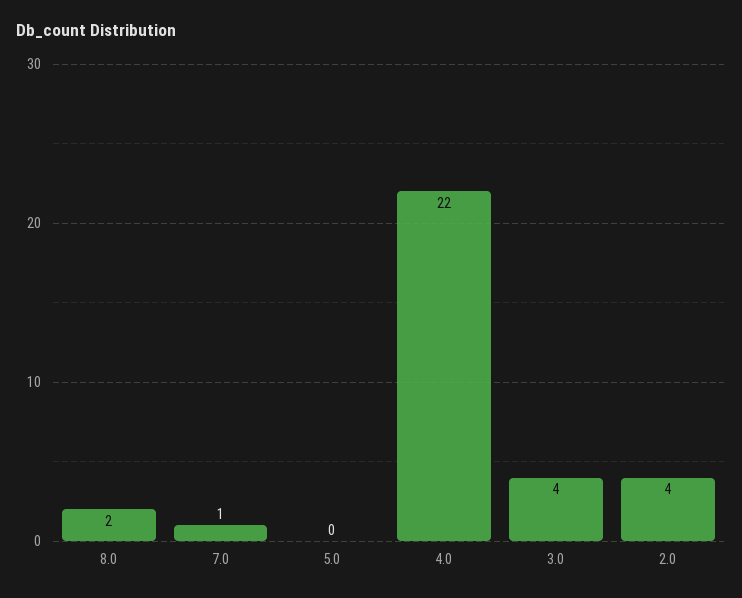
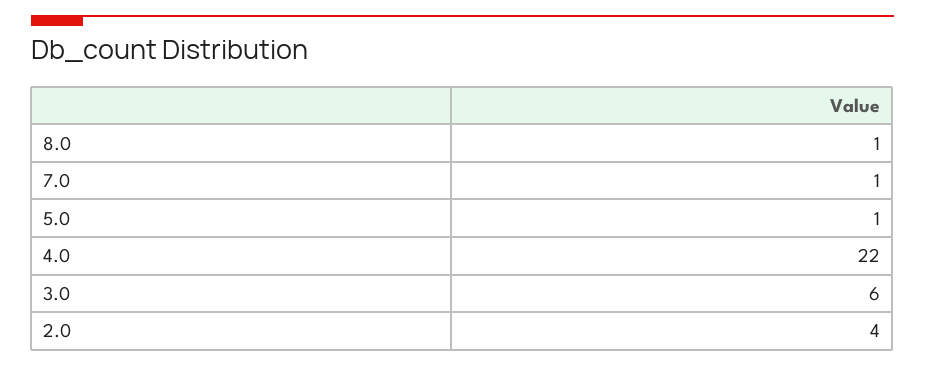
8.0: 2 -> 1
5.0: 0 -> 1
3.0: 4 -> 6

